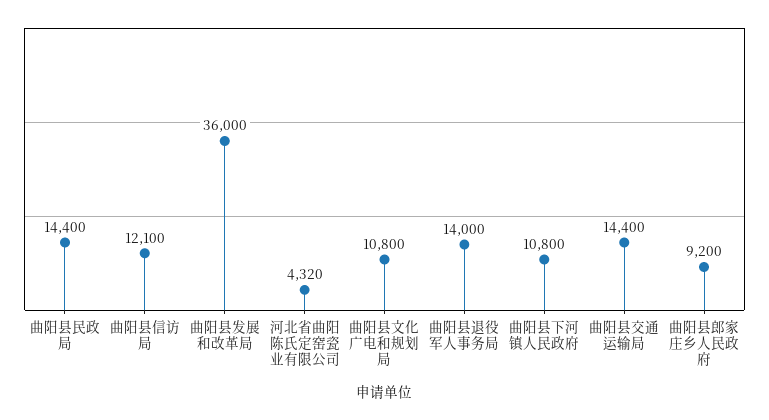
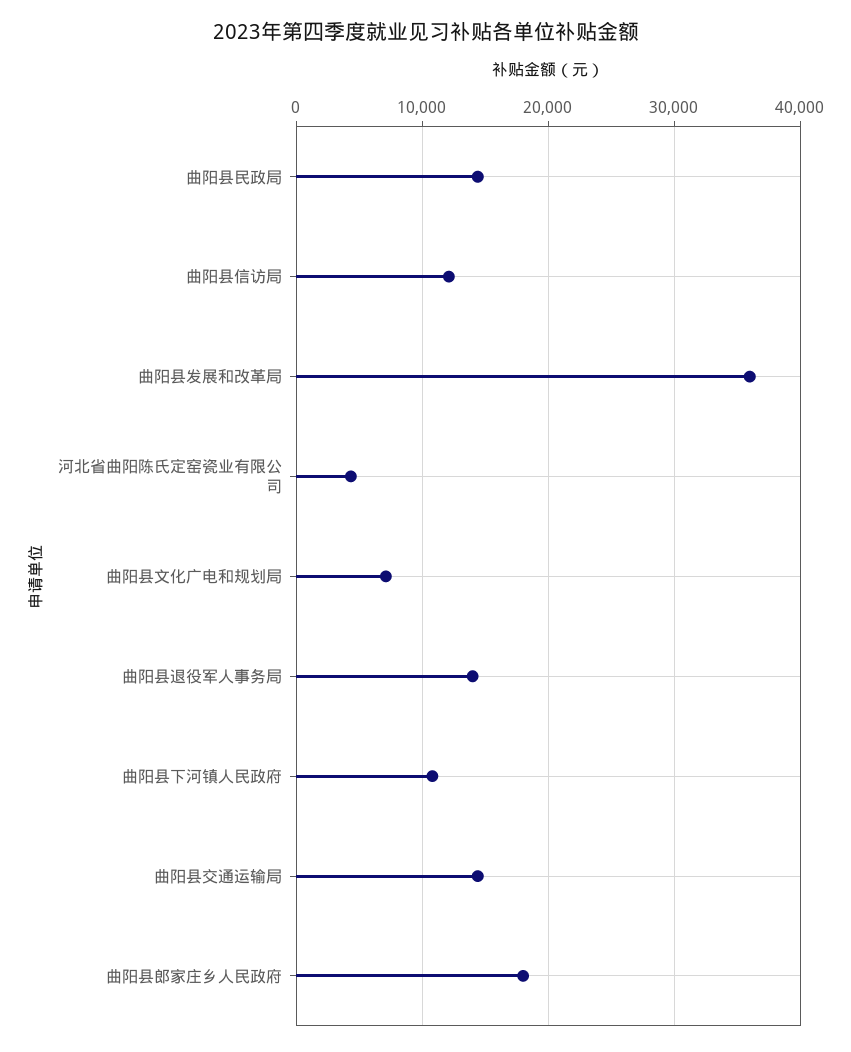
曲阳县文化广电和规划局: 10800 -> 7000
曲阳县郎家庄乡人民政府: 9200 -> 18000

